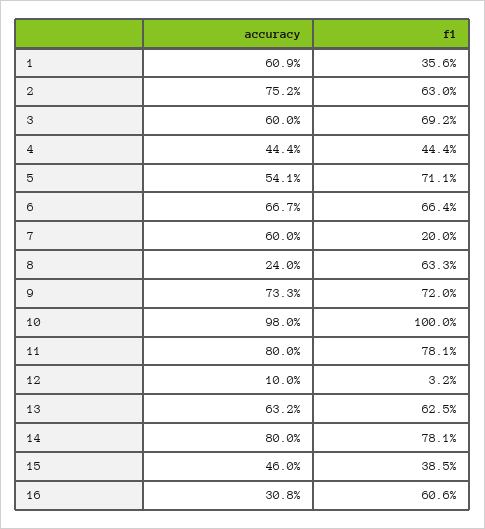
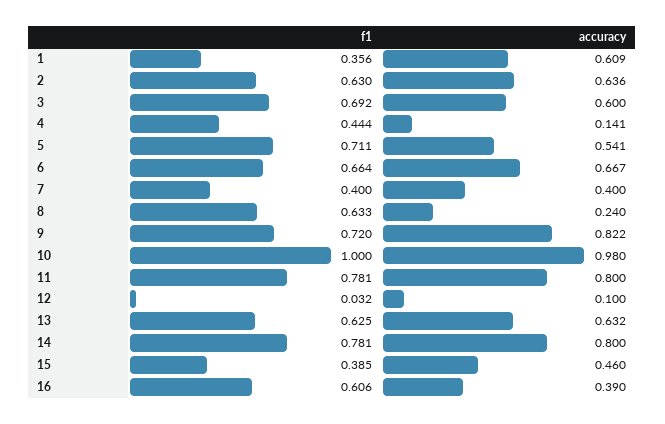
accuracy, 2: 0.752 -> 0.636
accuracy, 4: 0.444 -> 0.141
accuracy, 7: 0.6 -> 0.4
f1, 7: 0.2 -> 0.4
accuracy, 9: 0.733 -> 0.822
accuracy, 16: 0.308 -> 0.39

